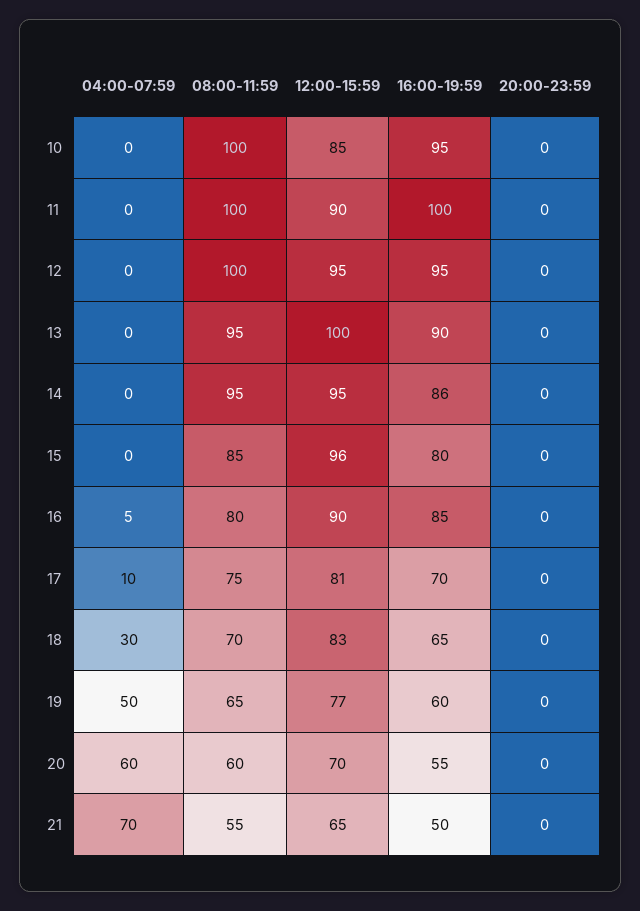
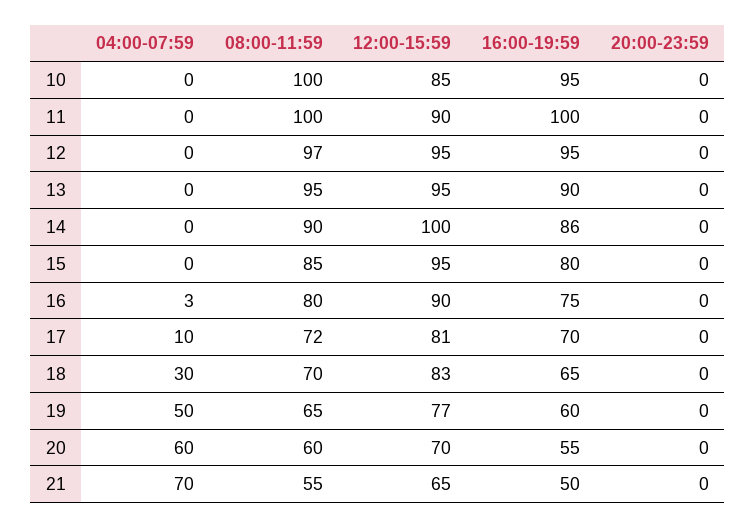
08:00-11:59, 12: 100 -> 97
12:00-15:59, 13: 100 -> 95
08:00-11:59, 14: 95 -> 90
12:00-15:59, 14: 95 -> 100
12:00-15:59, 15: 96 -> 95
04:00-07:59, 16: 5 -> 3
16:00-19:59, 16: 85 -> 75
08:00-11:59, 17: 75 -> 72

